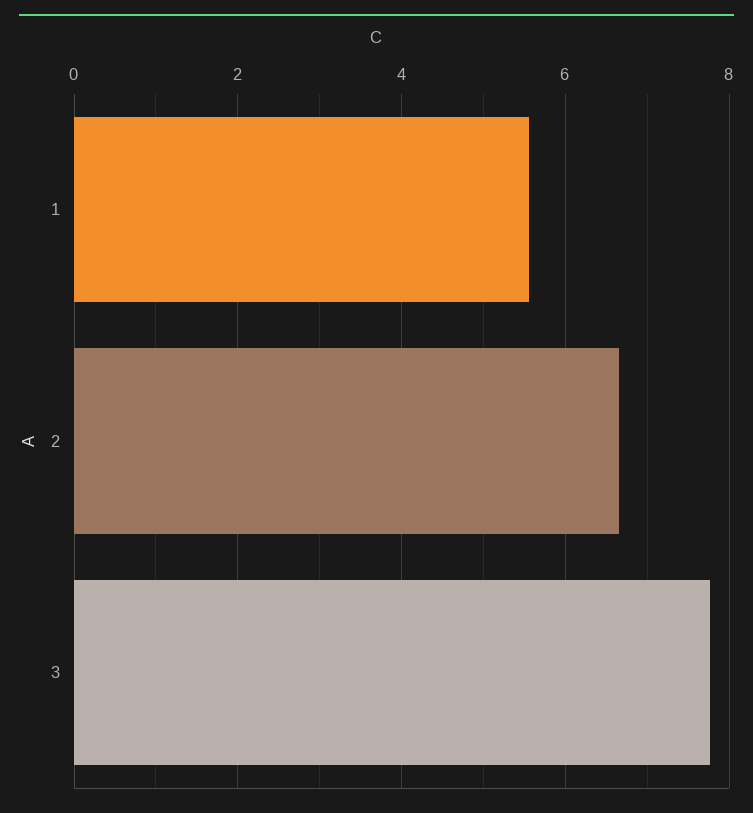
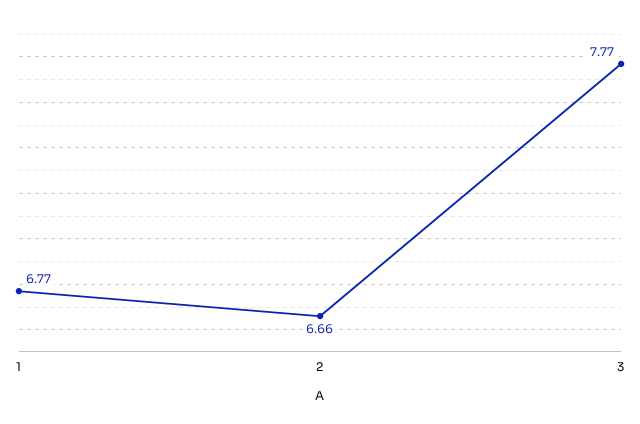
1: 5.6 -> 6.77

